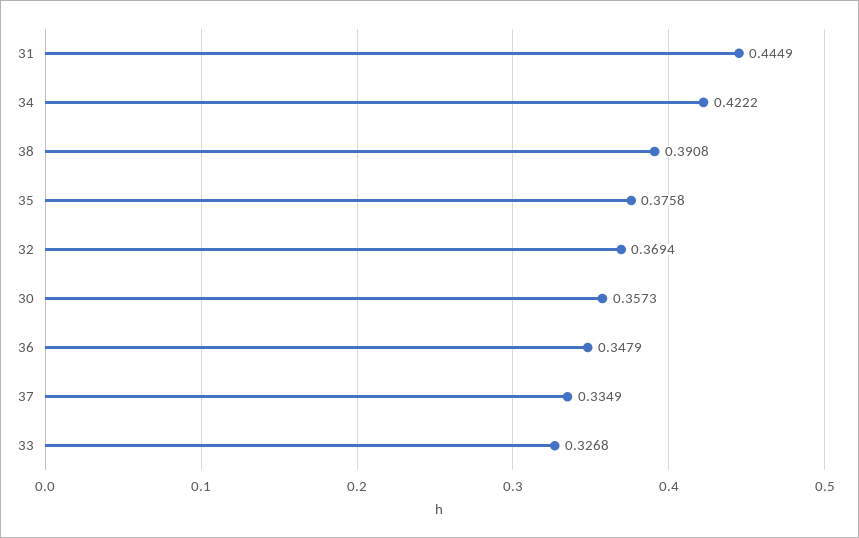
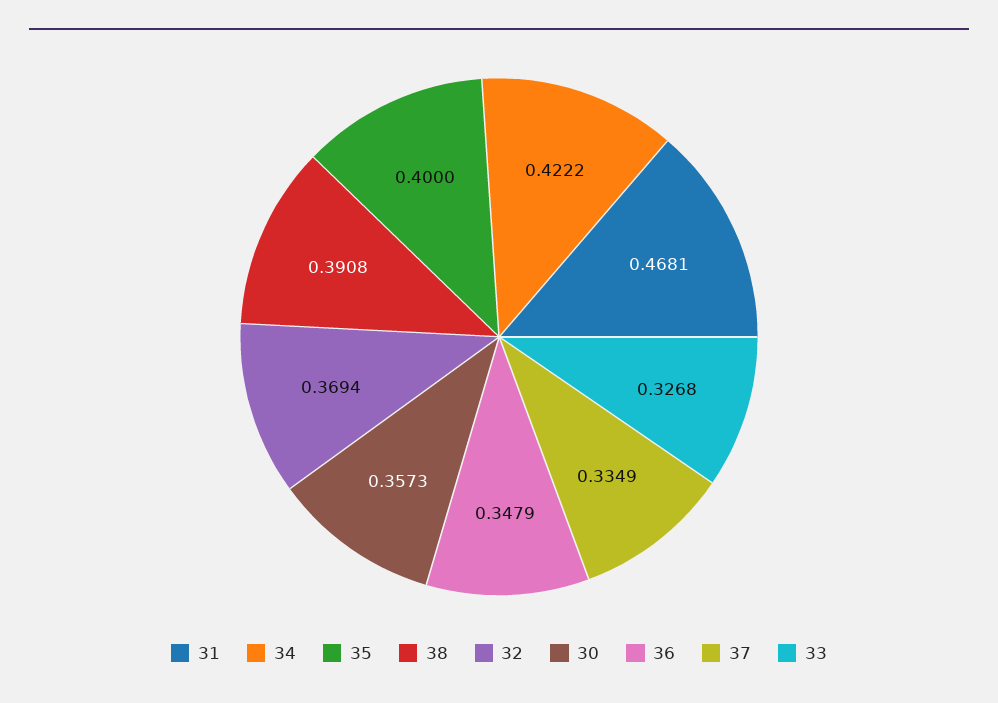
31: 0.4449 -> 0.4681
35: 0.3758 -> 0.4

